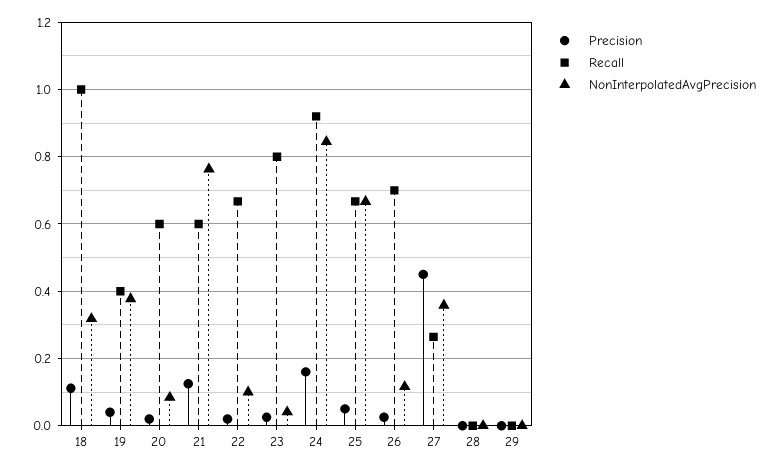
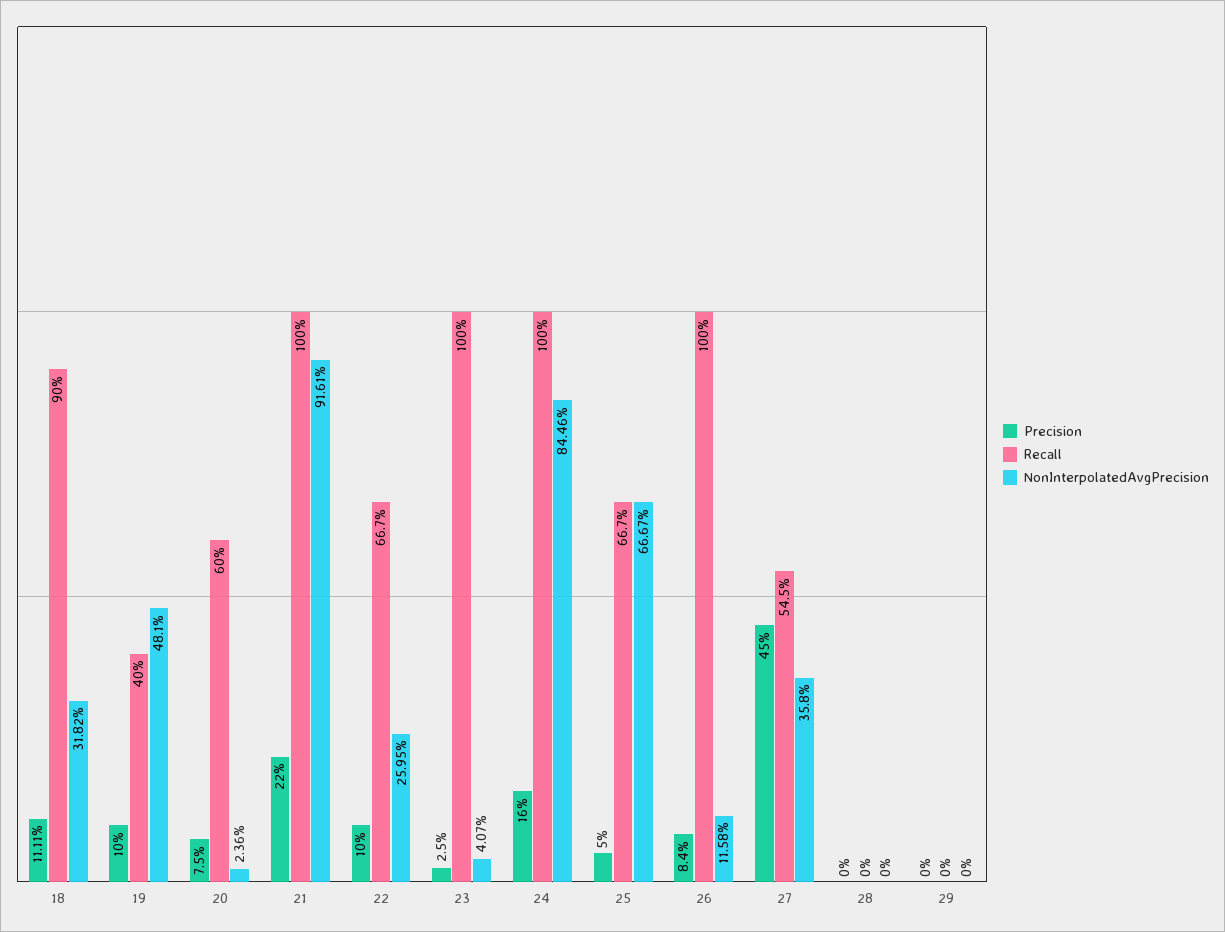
Recall, 18: 1 -> 0.9
Precision, 19: 0.04 -> 0.1
NonInterpolatedAvgPrecision, 19: 0.38 -> 0.481
Precision, 20: 0.02 -> 0.075
NonInterpolatedAvgPrecision, 20: 0.08 -> 0.0236
Precision, 21: 0.12 -> 0.22
Recall, 21: 0.6 -> 1
NonInterpolatedAvgPrecision, 21: 0.76 -> 0.9161
Precision, 22: 0.02 -> 0.1
NonInterpolatedAvgPrecision, 22: 0.1 -> 0.2595
Recall, 23: 0.8 -> 1
Recall, 24: 0.92 -> 1
Precision, 26: 0.02 -> 0.084
Recall, 26: 0.7 -> 1
Recall, 27: 0.26 -> 0.545

